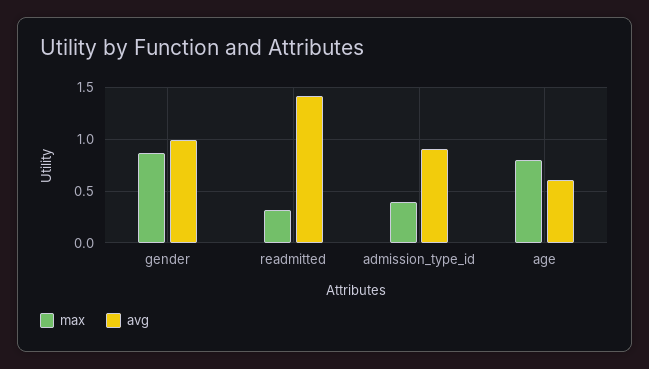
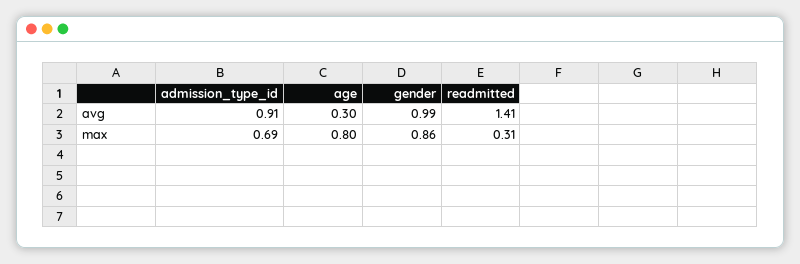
max, admission_type_id: 0.4 -> 0.69
avg, age: 0.6 -> 0.3

